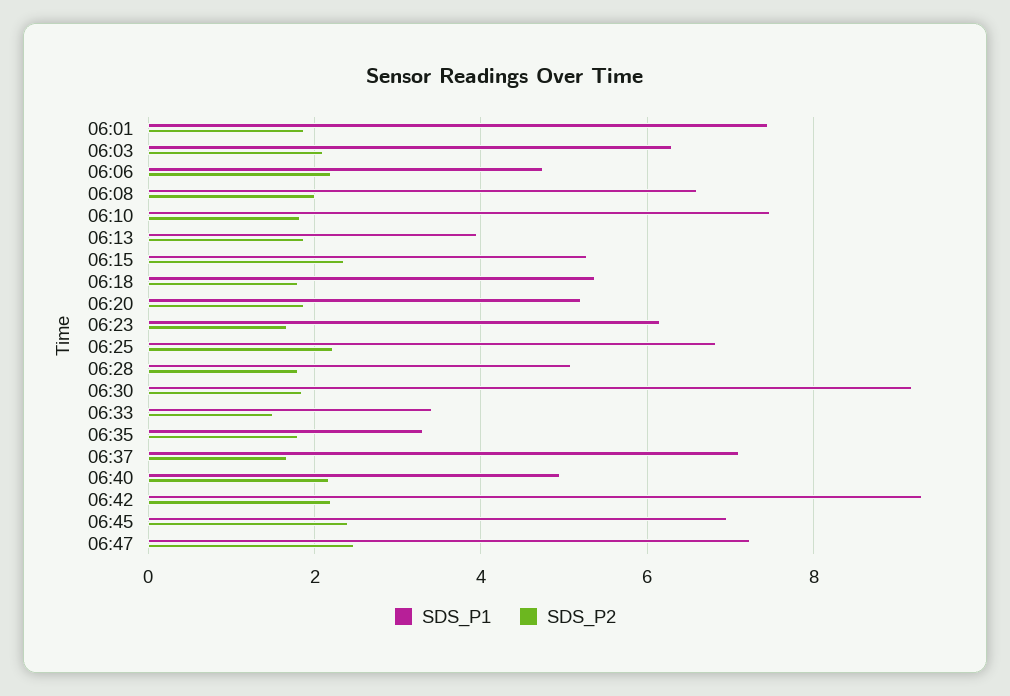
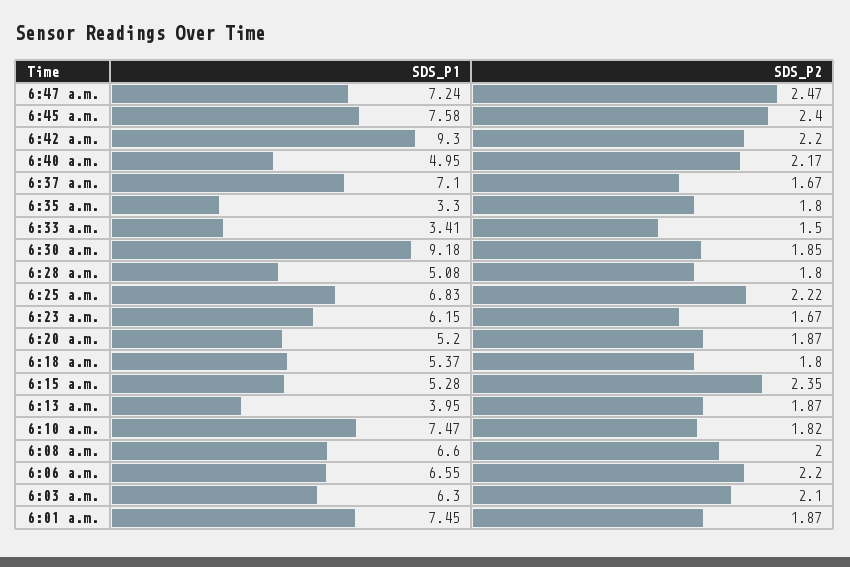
SDS_P1, 06:06: 4.8 -> 6.55
SDS_P1, 06:45: 7 -> 7.58

